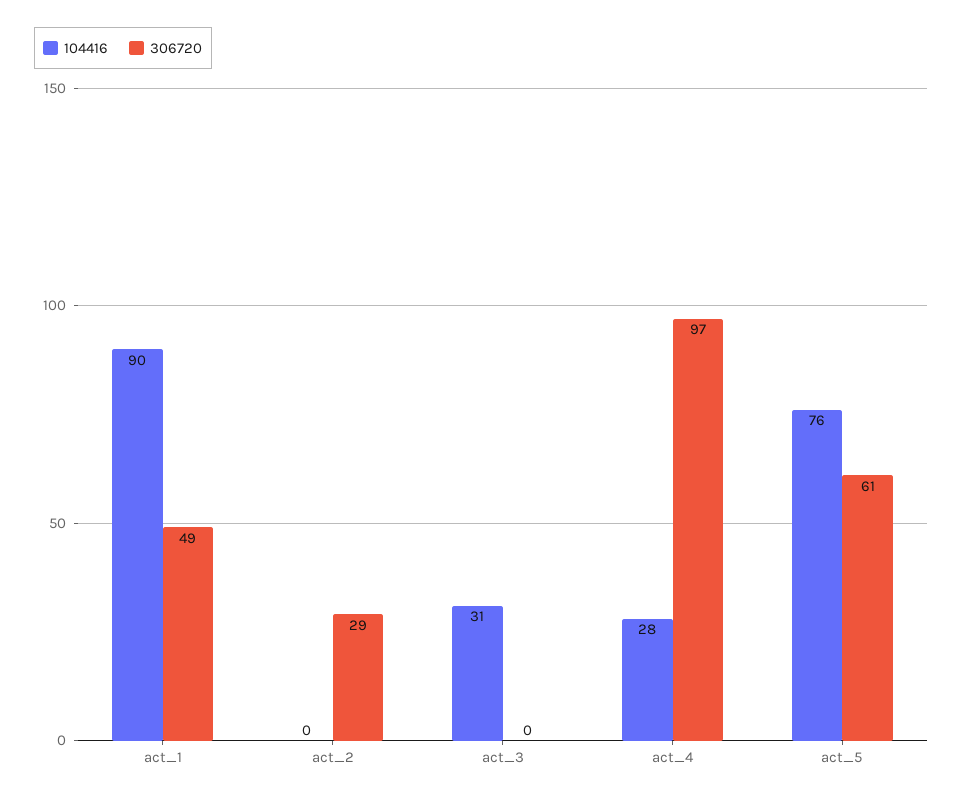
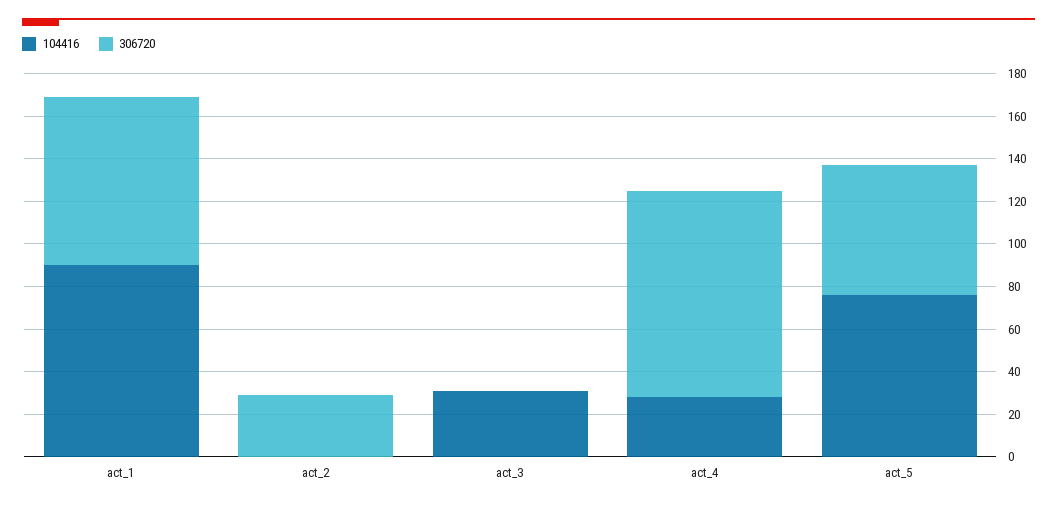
306720, act_1: 49 -> 80

